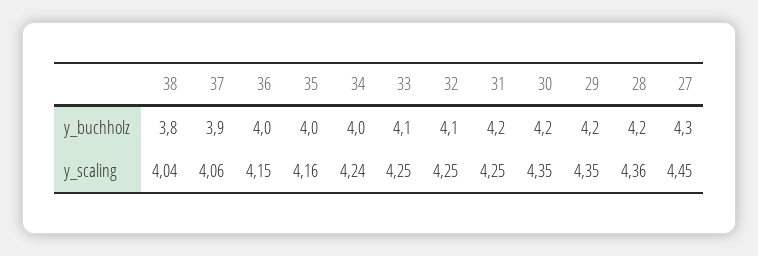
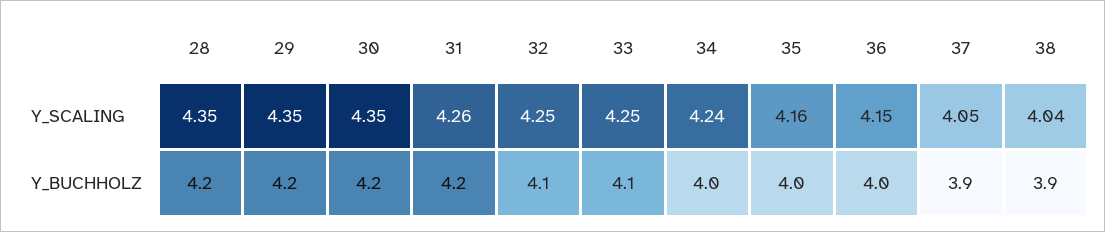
38, y_buchholz: 3.8 -> 3.9
27, y_buchholz: 4.3 -> none
37, y_scaling: 4.06 -> 4.05
31, y_scaling: 4.25 -> 4.26
28, y_scaling: 4.36 -> 4.35
27, y_scaling: 4.45 -> none

